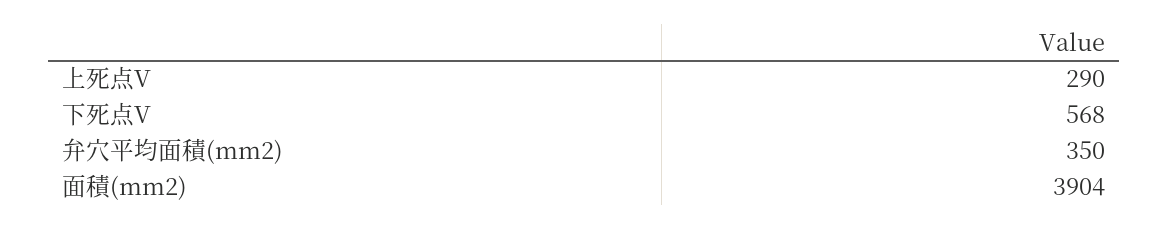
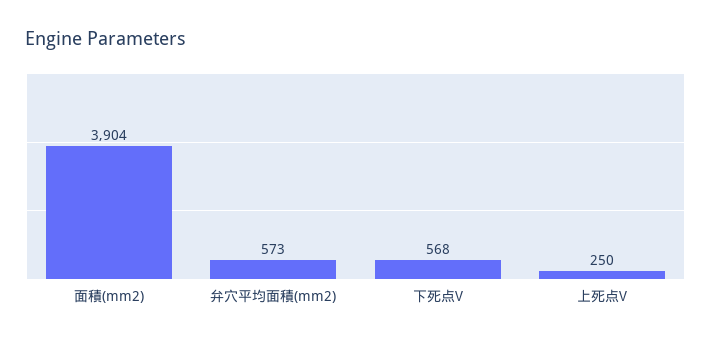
上死点V: 290 -> 250
弁穴平均面積(mm2): 350 -> 573

